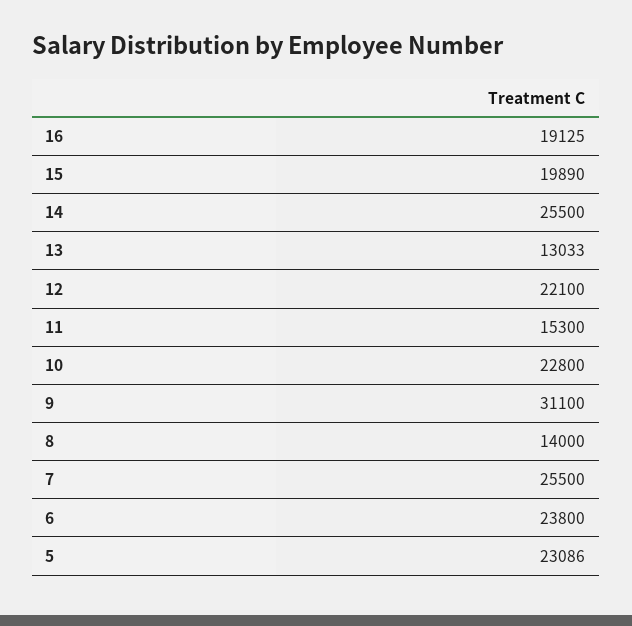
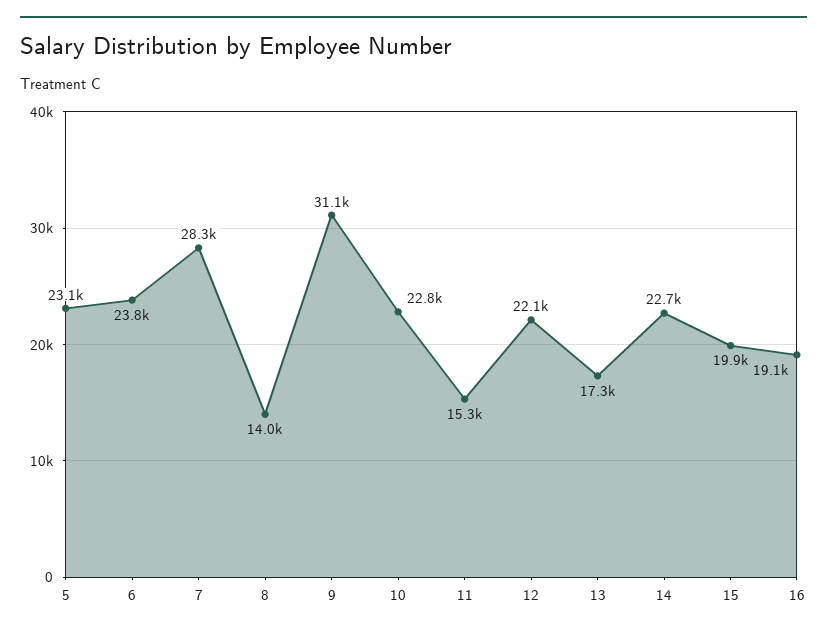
14: 25500 -> 22700
13: 13033 -> 17300
7: 25500 -> 28300

